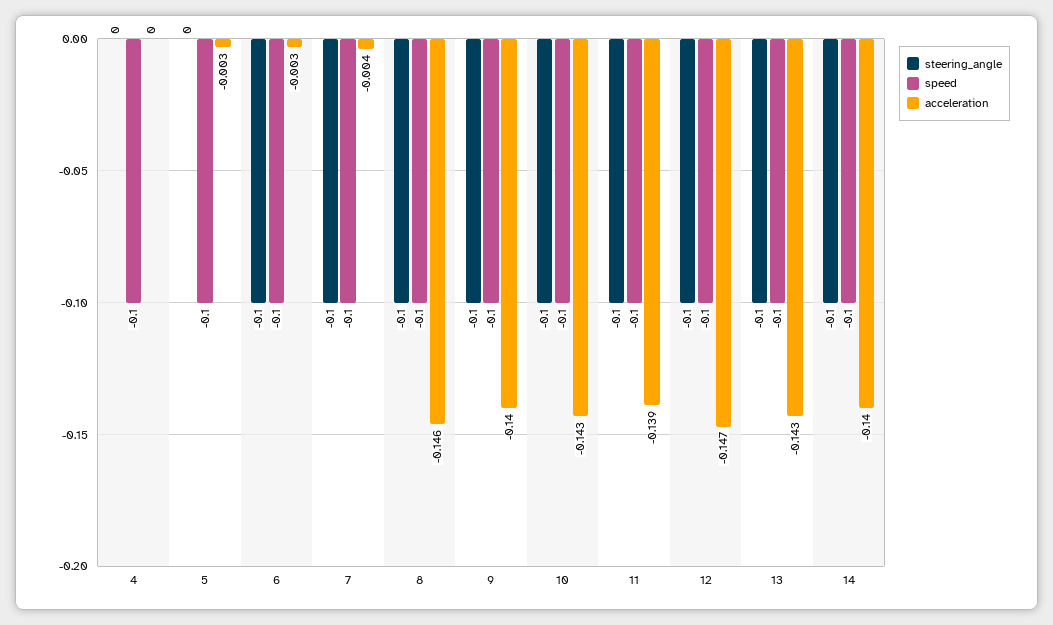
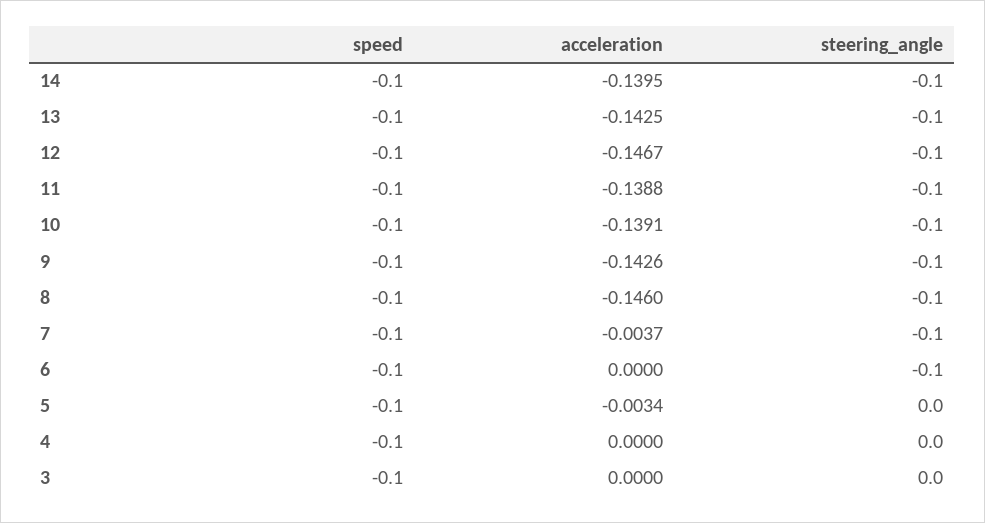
acceleration, 6: -0.003 -> 0
acceleration, 9: -0.14 -> -0.1426
acceleration, 10: -0.143 -> -0.1391
speed, 3: none -> -0.1
acceleration, 3: none -> 0
steering_angle, 3: none -> 0

